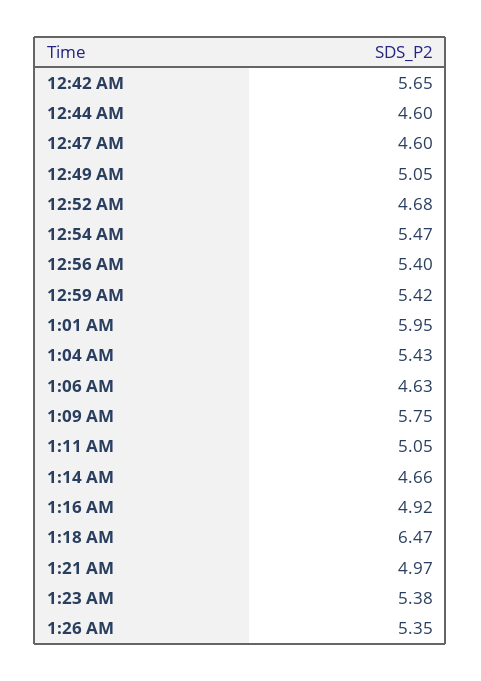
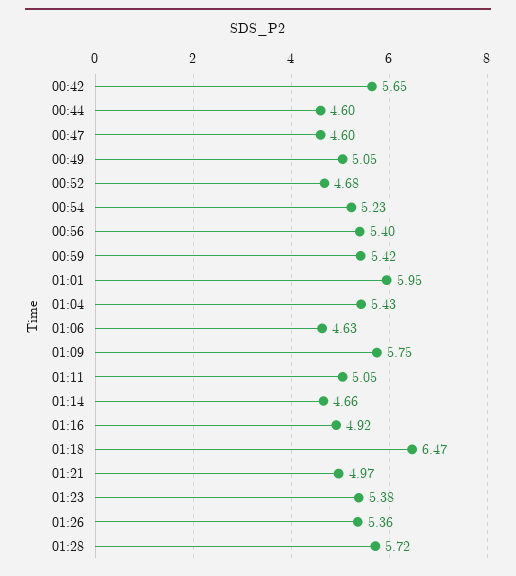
12:54 AM: 5.47 -> 5.23
1:26 AM: 5.35 -> 5.36
01:28: none -> 5.72

